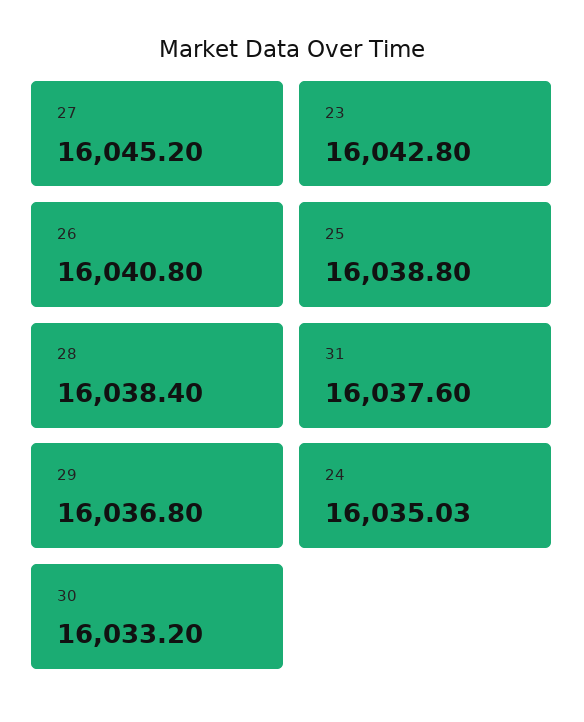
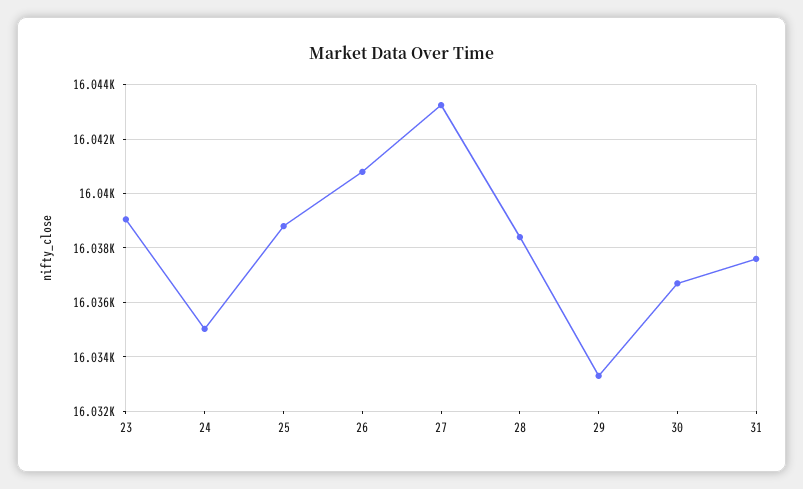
27: 16045.2 -> 16043.25
23: 16042.8 -> 16039
29: 16036.8 -> 16033.25
30: 16033.2 -> 16036.75

